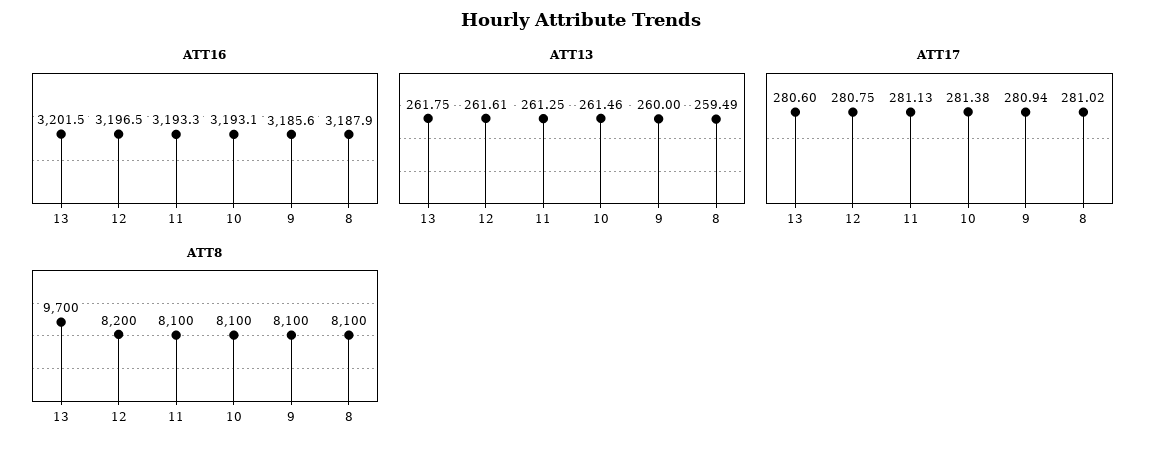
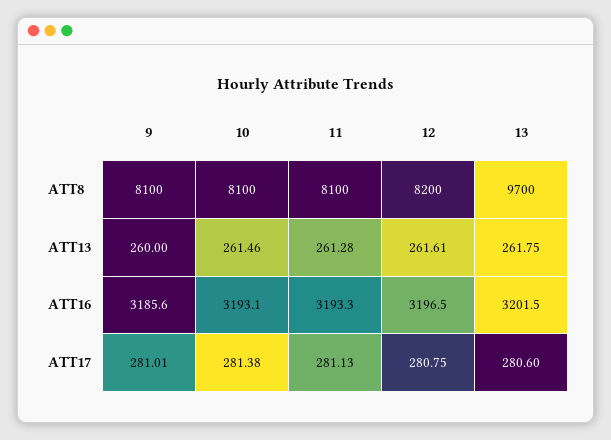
ATT16, 8: 3187.9 -> none
ATT13, 11: 261.25 -> 261.28
ATT13, 8: 259.49 -> none
ATT17, 9: 280.94 -> 281.01
ATT17, 8: 281.02 -> none
ATT8, 8: 8100 -> none

